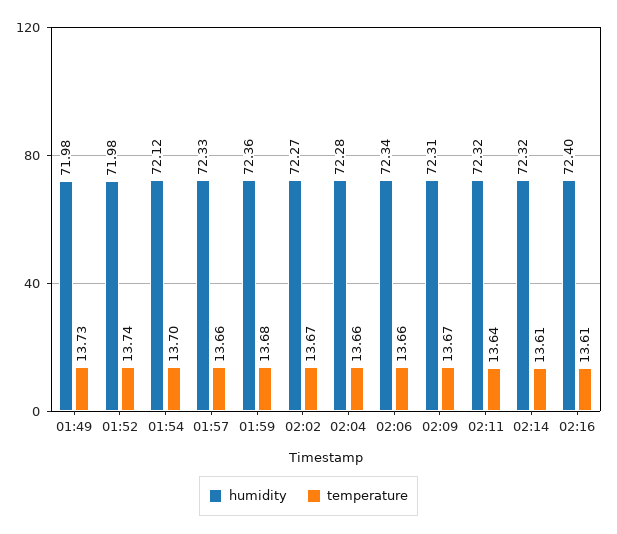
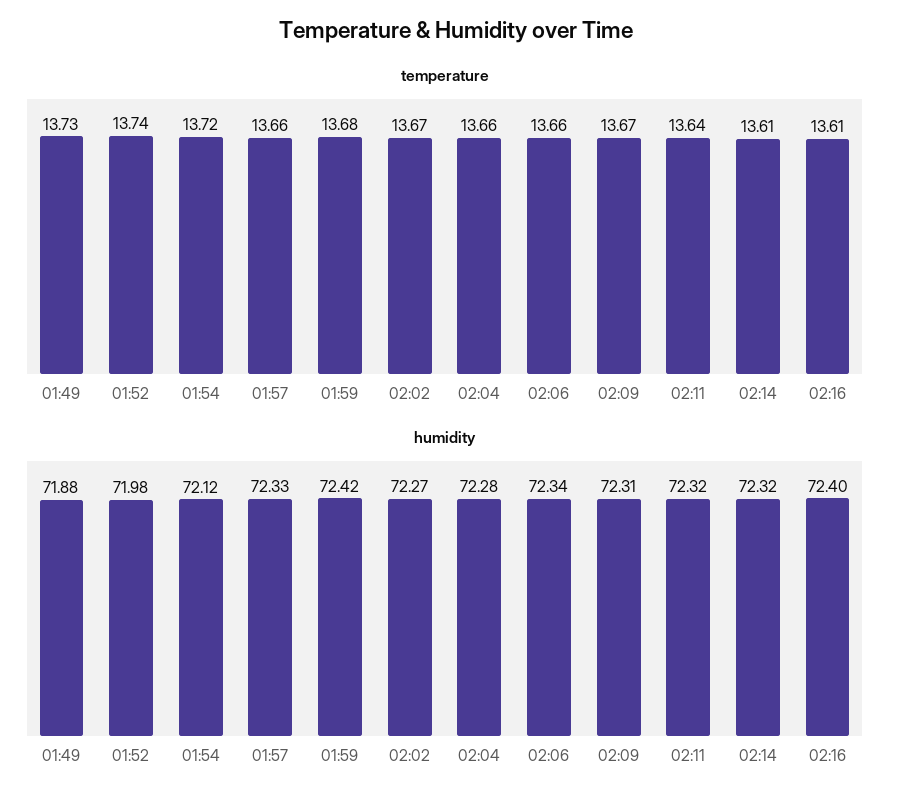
humidity, 01:49: 71.98 -> 71.88
temperature, 01:54: 13.7 -> 13.72
humidity, 01:59: 72.36 -> 72.42

